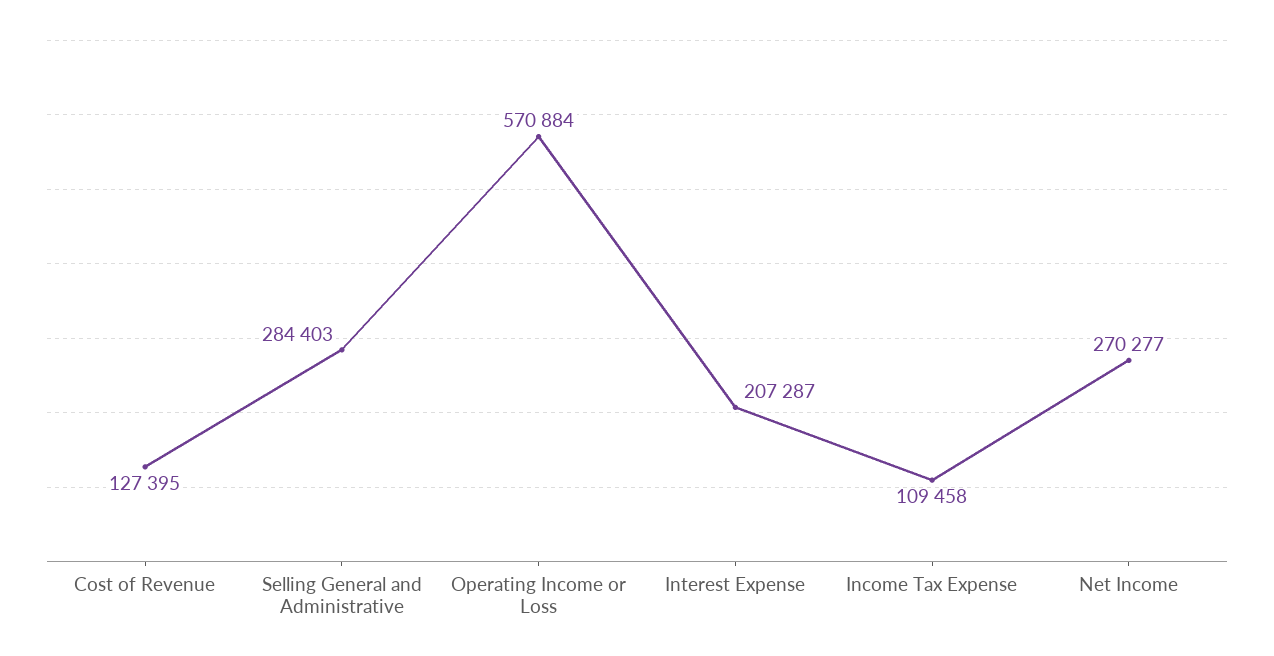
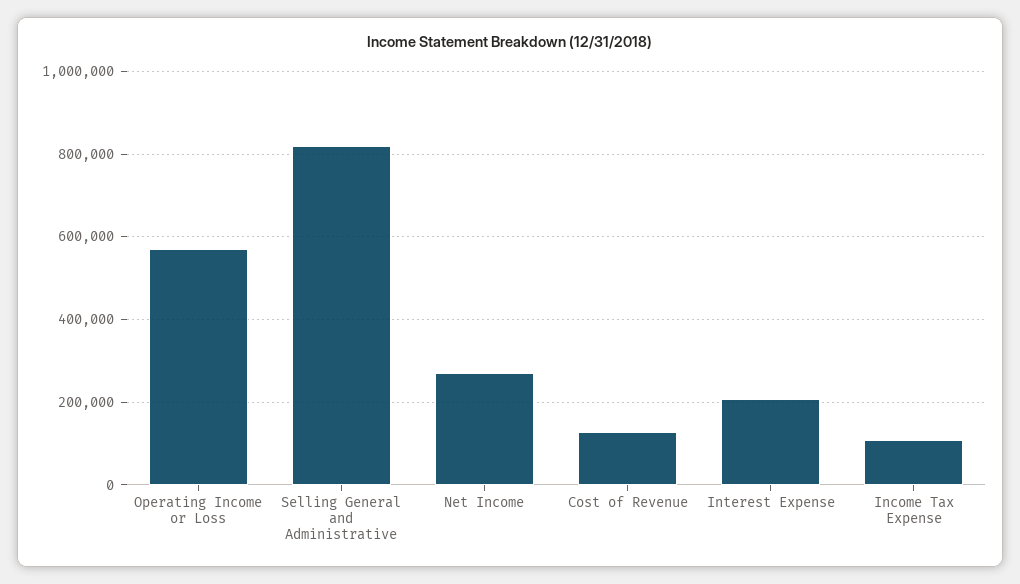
Selling General and Administrative: 284403 -> 820000

